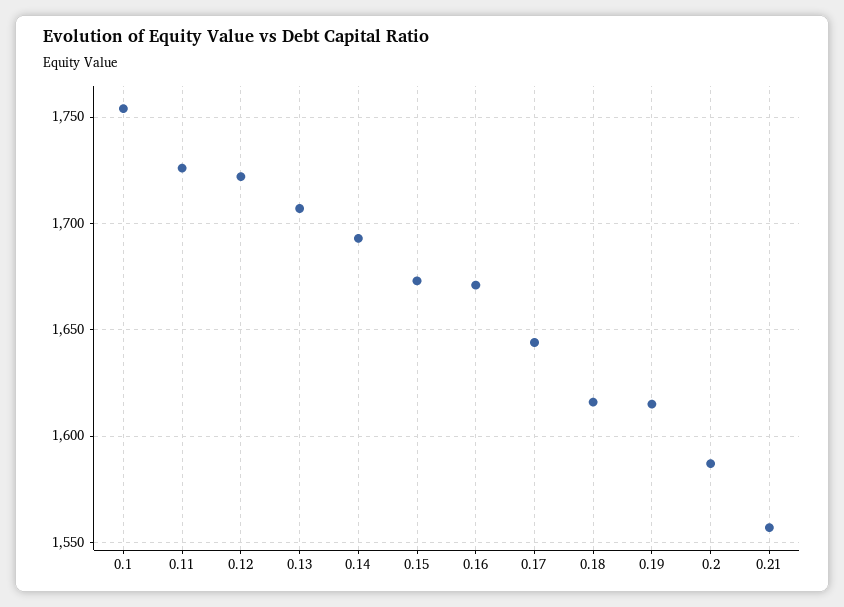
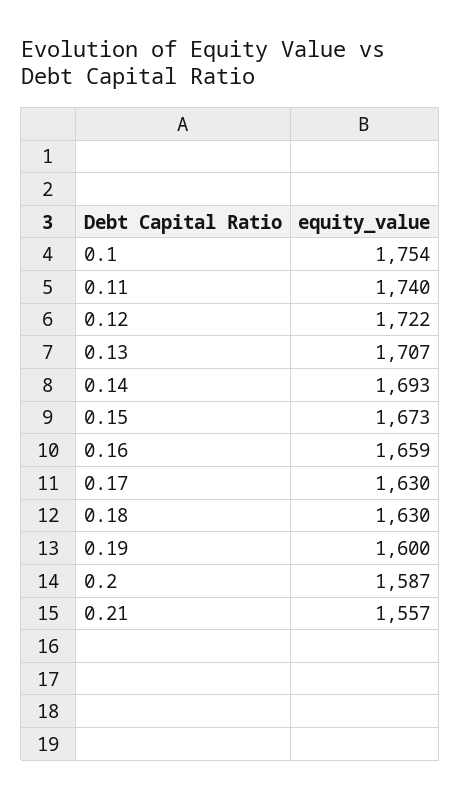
0.11: 1725 -> 1740
0.16: 1670 -> 1659
0.17: 1645 -> 1630
0.18: 1615 -> 1630
0.19: 1615 -> 1600

